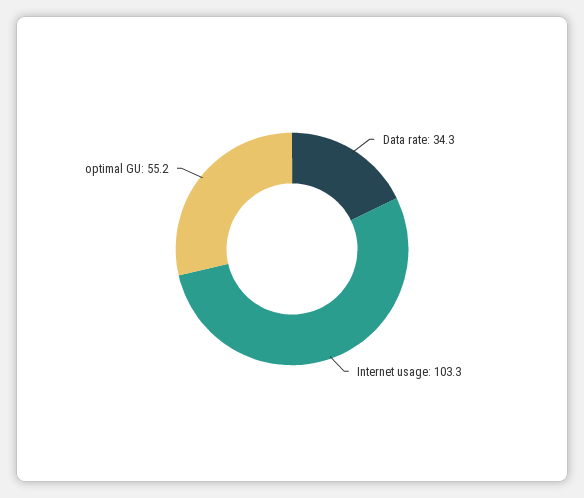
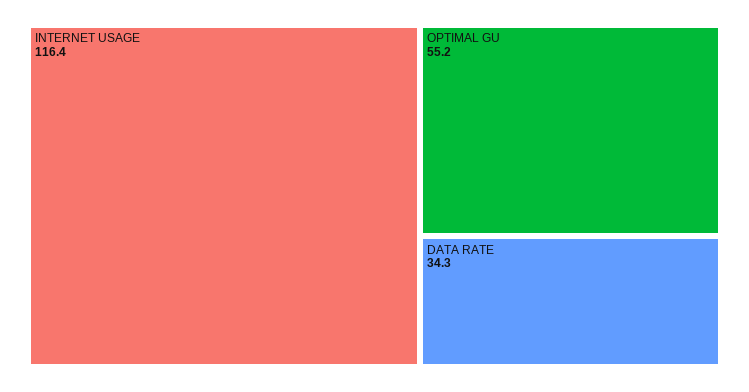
Internet usage: 103.3 -> 116.4

